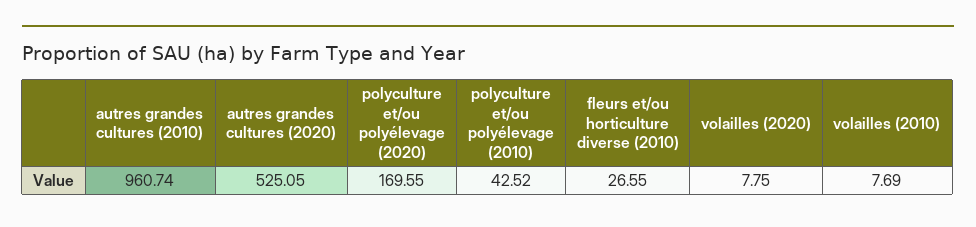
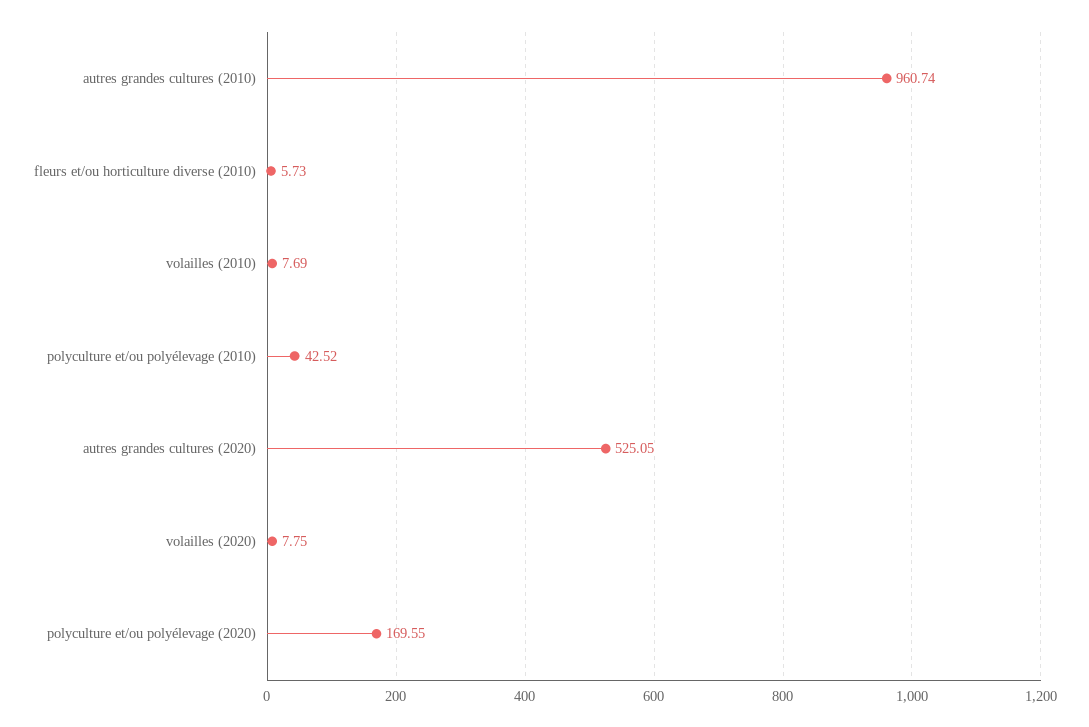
fleurs et/ou horticulture diverse (2010): 26.55 -> 5.73

